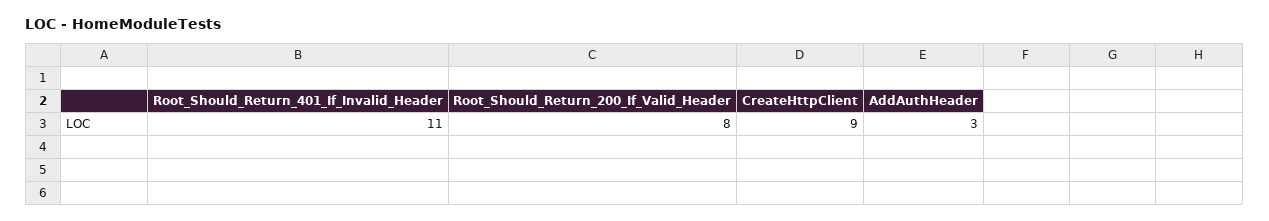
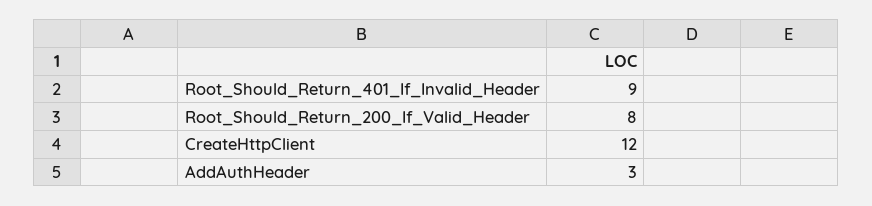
Root_Should_Return_401_If_Invalid_Header: 11 -> 9
CreateHttpClient: 9 -> 12

